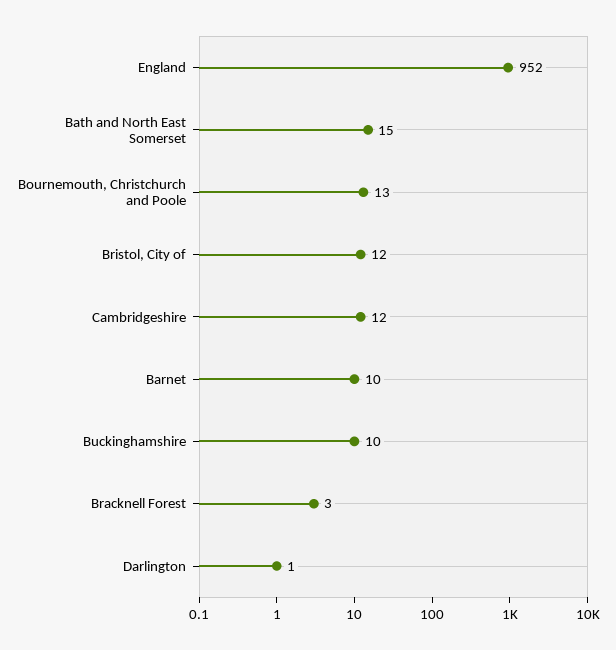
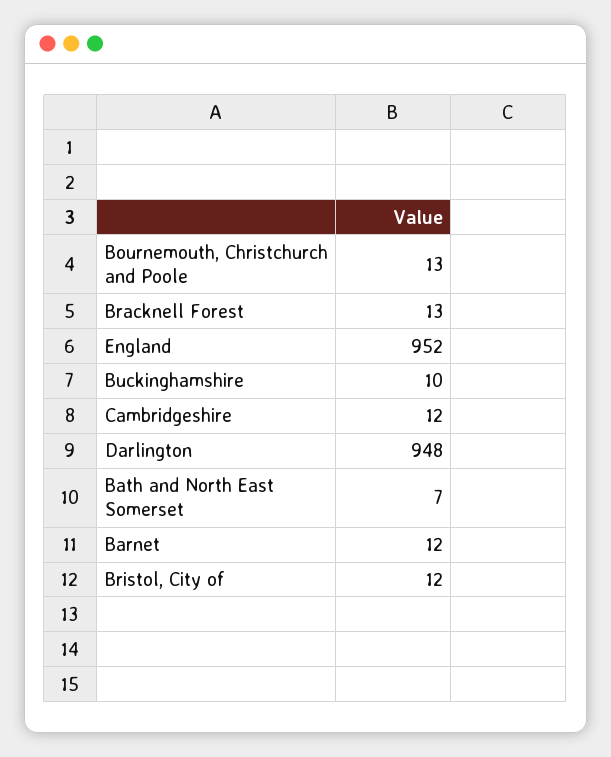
Bath and North East Somerset: 15 -> 7
Barnet: 10 -> 12
Bracknell Forest: 3 -> 13
Darlington: 1 -> 948

